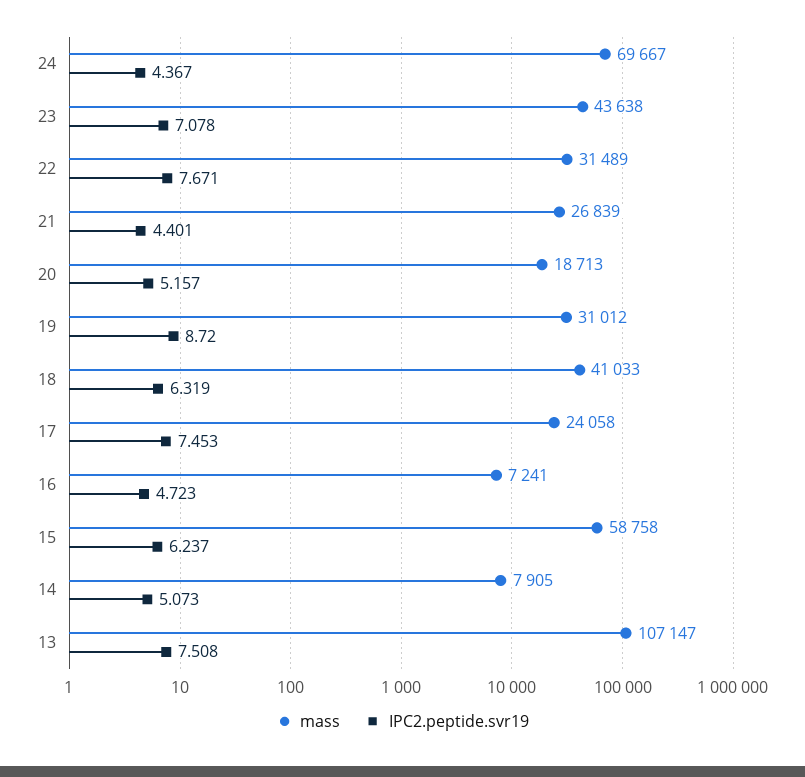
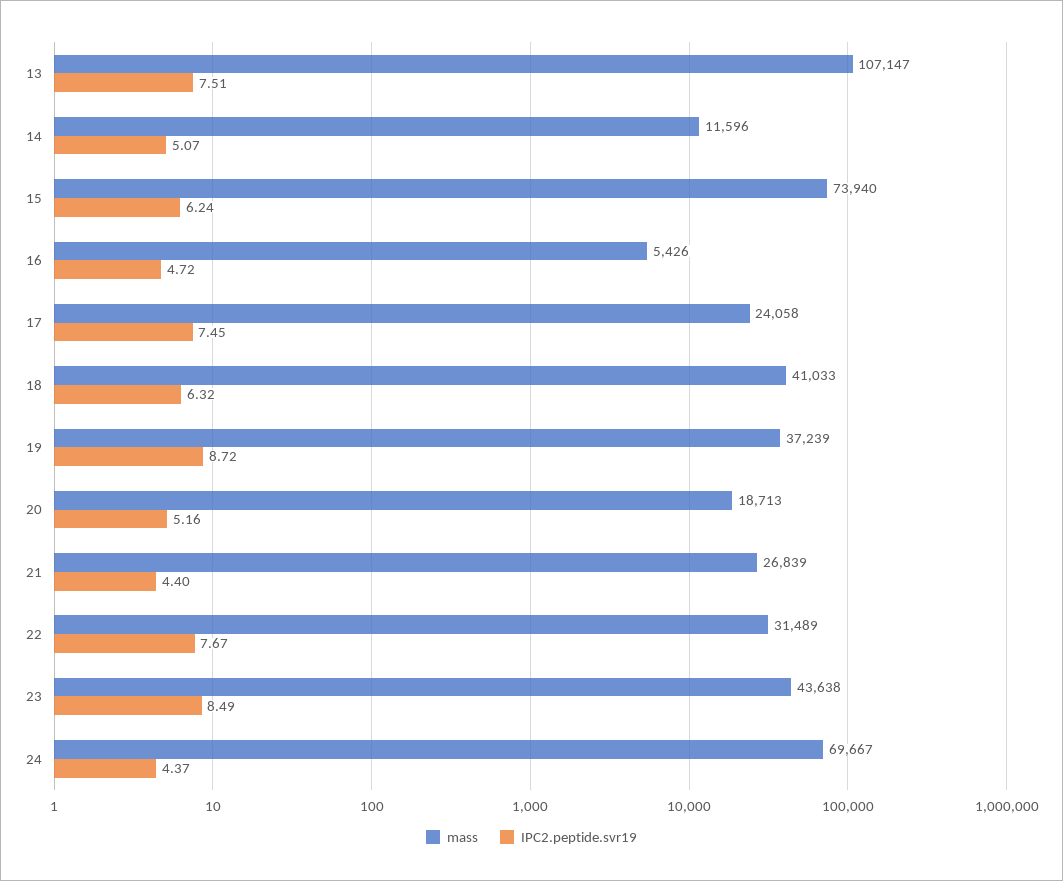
IPC2.peptide.svr19, 23: 7.078 -> 8.49
mass, 19: 31012 -> 37239
mass, 16: 7241 -> 5426
mass, 15: 58758 -> 73940
mass, 14: 7905 -> 11596

